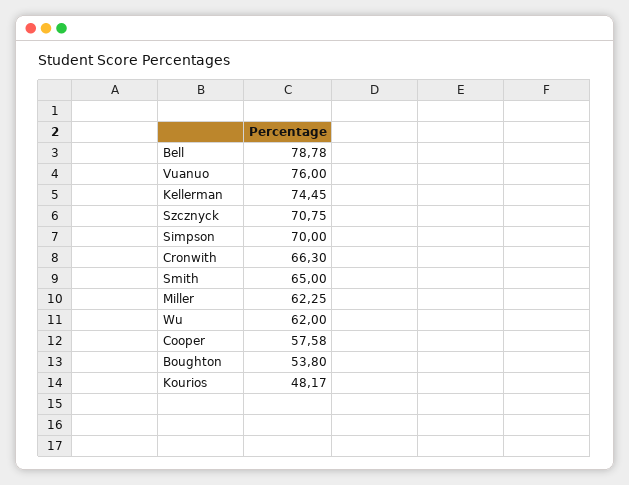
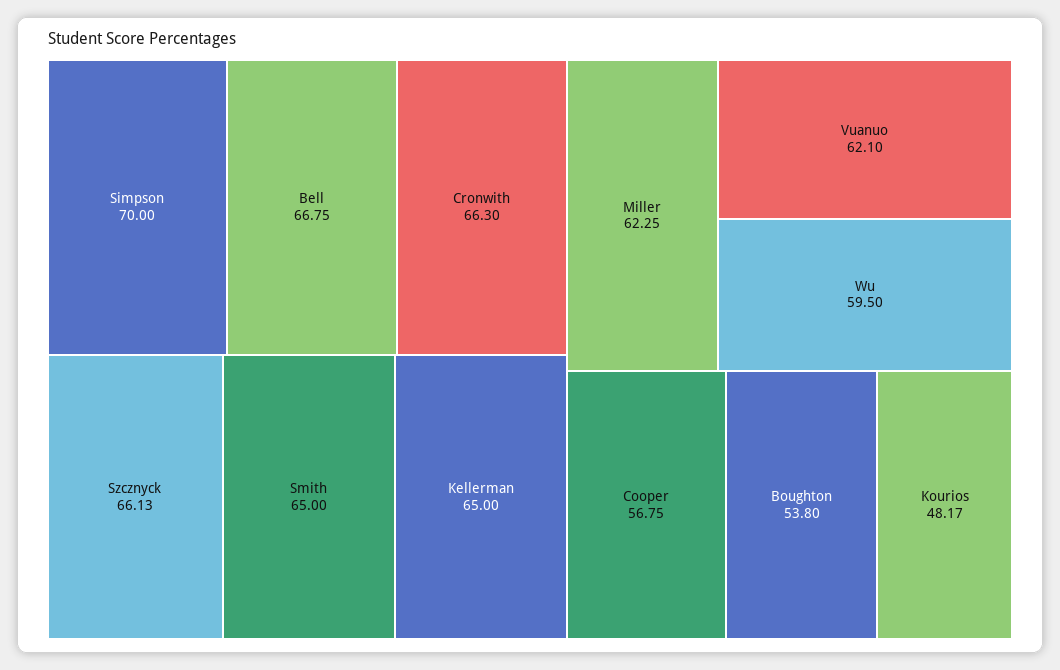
Bell: 78.78 -> 66.75
Vuanuo: 76 -> 62.1
Kellerman: 74.45 -> 65
Szcznyck: 70.75 -> 66.13
Wu: 62 -> 59.5
Cooper: 57.58 -> 56.75

